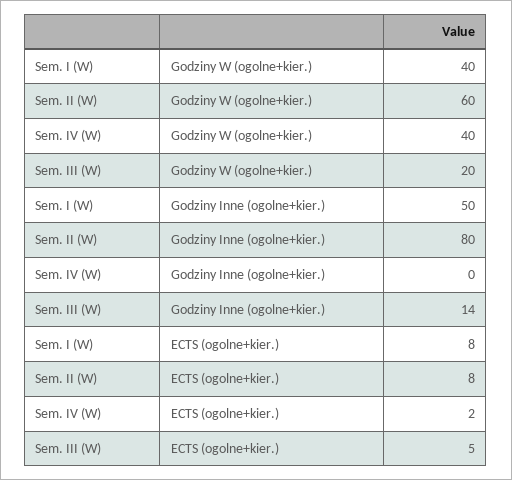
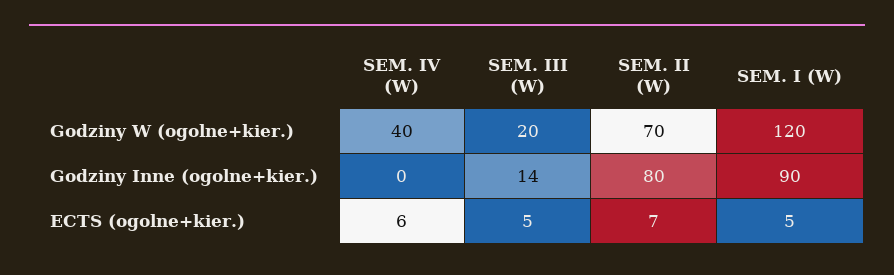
Sem. I (W), Godziny W (ogolne+kier.): 40 -> 120
Sem. II (W), Godziny W (ogolne+kier.): 60 -> 70
Sem. I (W), Godziny Inne (ogolne+kier.): 50 -> 90
Sem. I (W), ECTS (ogolne+kier.): 8 -> 5
Sem. II (W), ECTS (ogolne+kier.): 8 -> 7
Sem. IV (W), ECTS (ogolne+kier.): 2 -> 6

